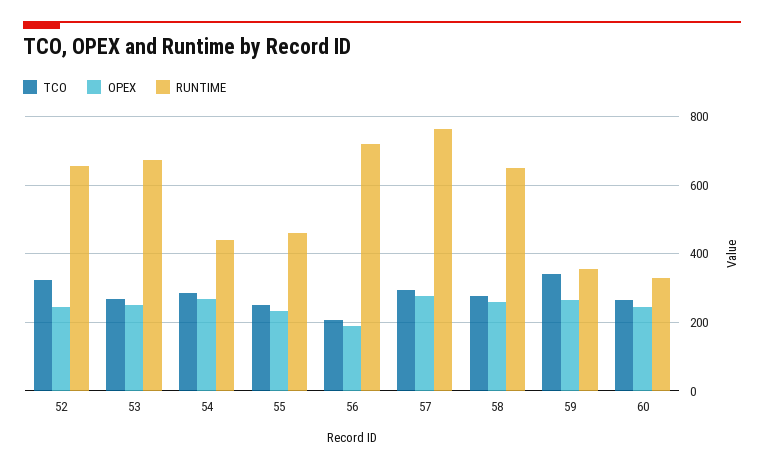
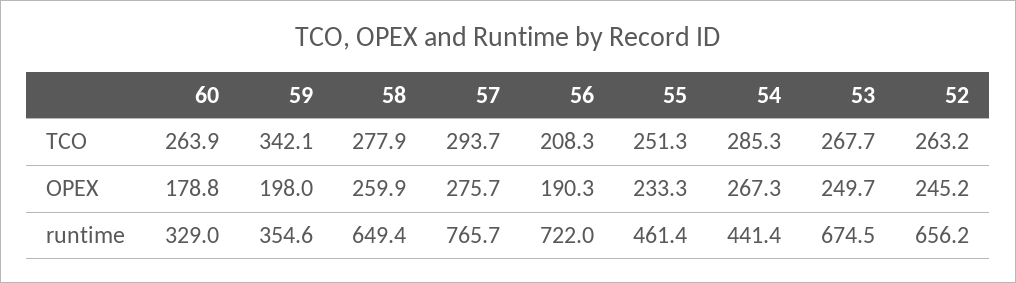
TCO, 52: 320 -> 263.2
OPEX, 59: 260 -> 198
OPEX, 60: 240 -> 178.8

